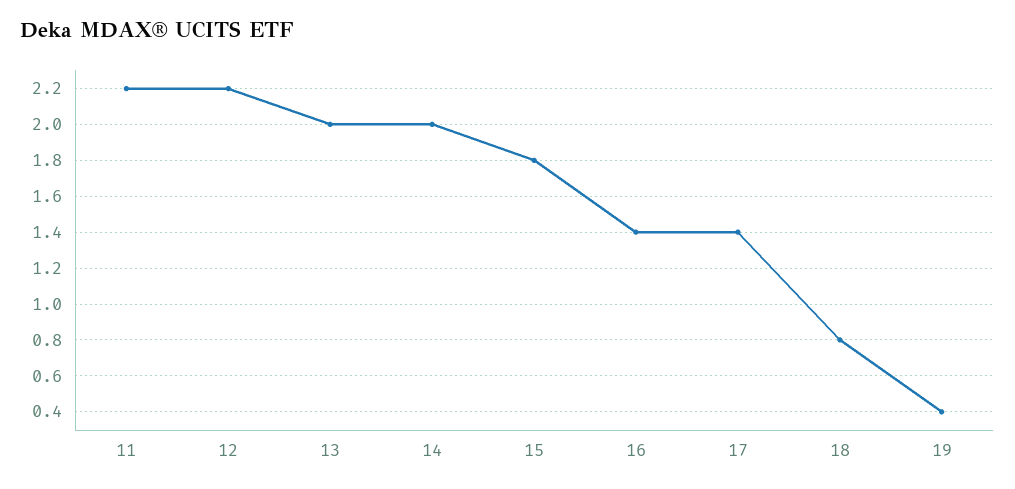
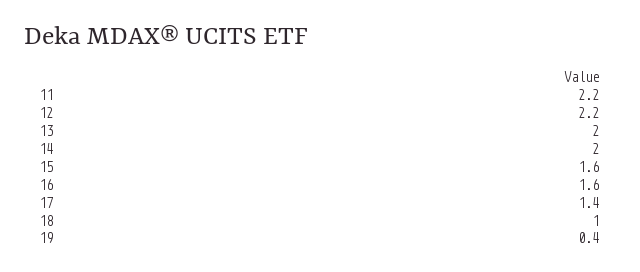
15: 1.8 -> 1.6
16: 1.4 -> 1.6
18: 0.8 -> 1

